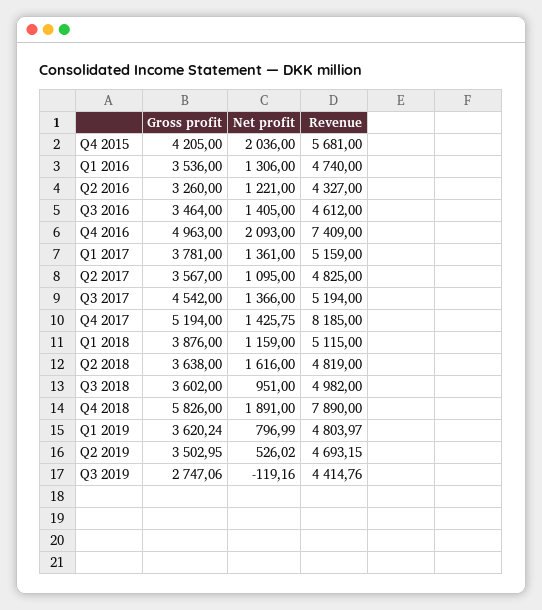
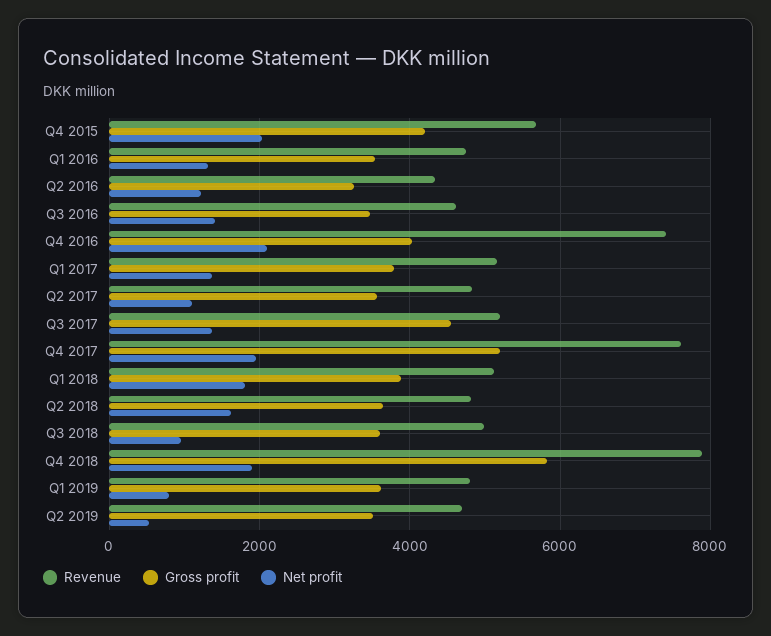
Gross profit, Q4 2016: 4963 -> 4000
Net profit, Q4 2017: 1425.75 -> 2000
Revenue, Q4 2017: 8185 -> 7600
Net profit, Q1 2018: 1159 -> 1800
Gross profit, Q3 2019: 2747.06 -> none
Net profit, Q3 2019: -119.16 -> none
Revenue, Q3 2019: 4414.76 -> none

